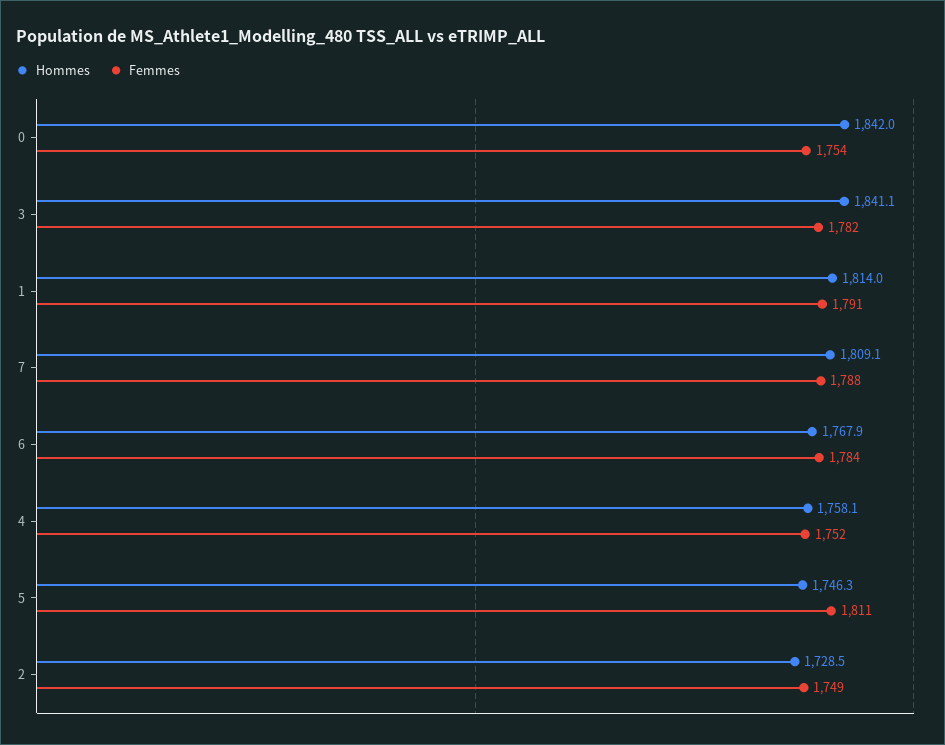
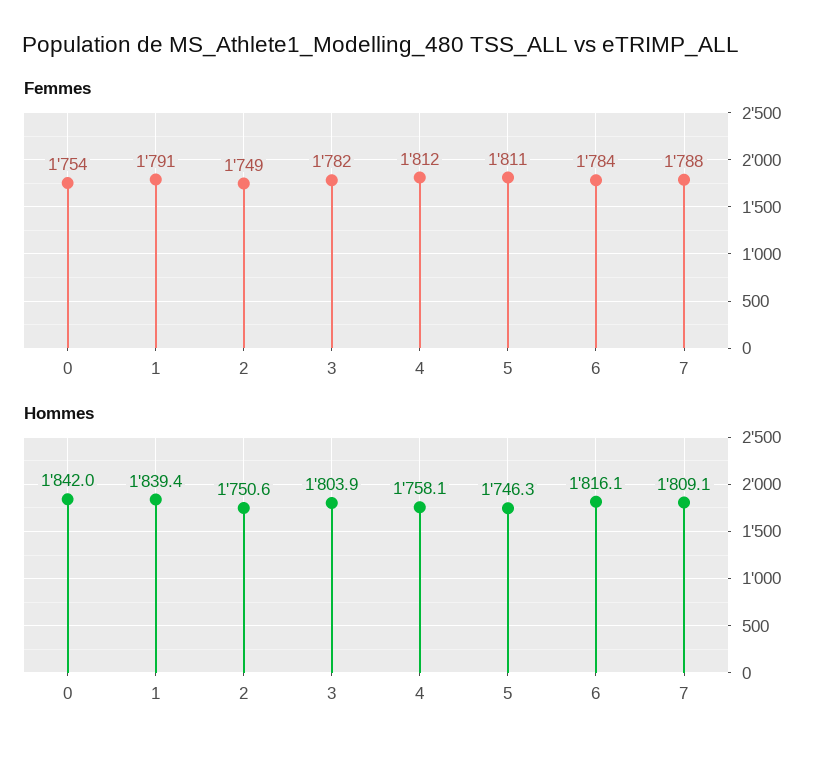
Hommes, 3: 1841.1 -> 1803.9
Hommes, 1: 1814 -> 1839.4
Hommes, 6: 1767.9 -> 1816.1
Femmes, 4: 1752 -> 1812
Hommes, 2: 1728.5 -> 1750.6

